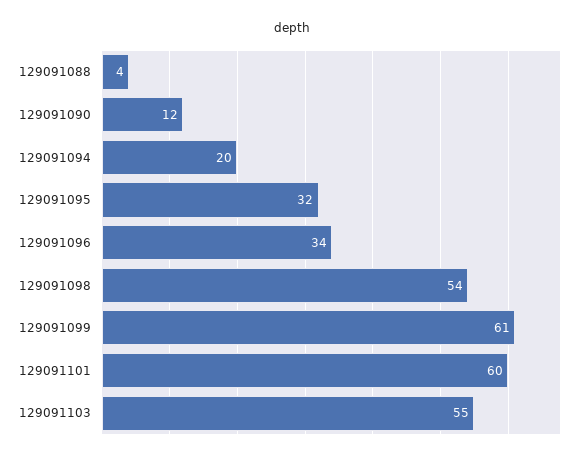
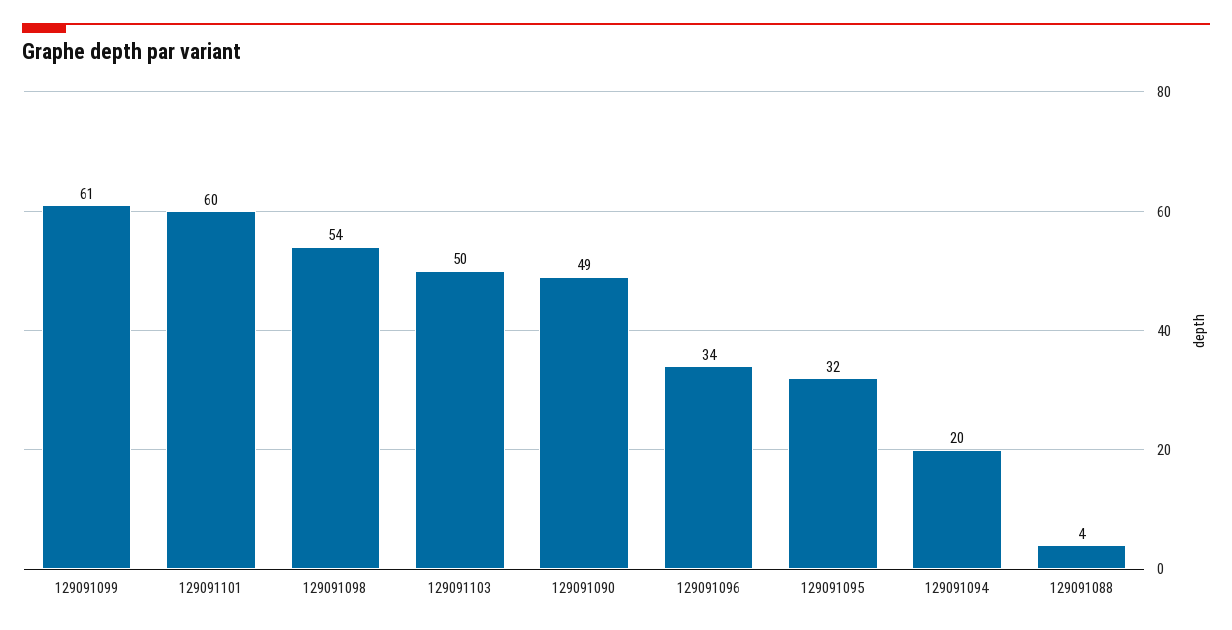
129091090: 12 -> 49
129091103: 55 -> 50

